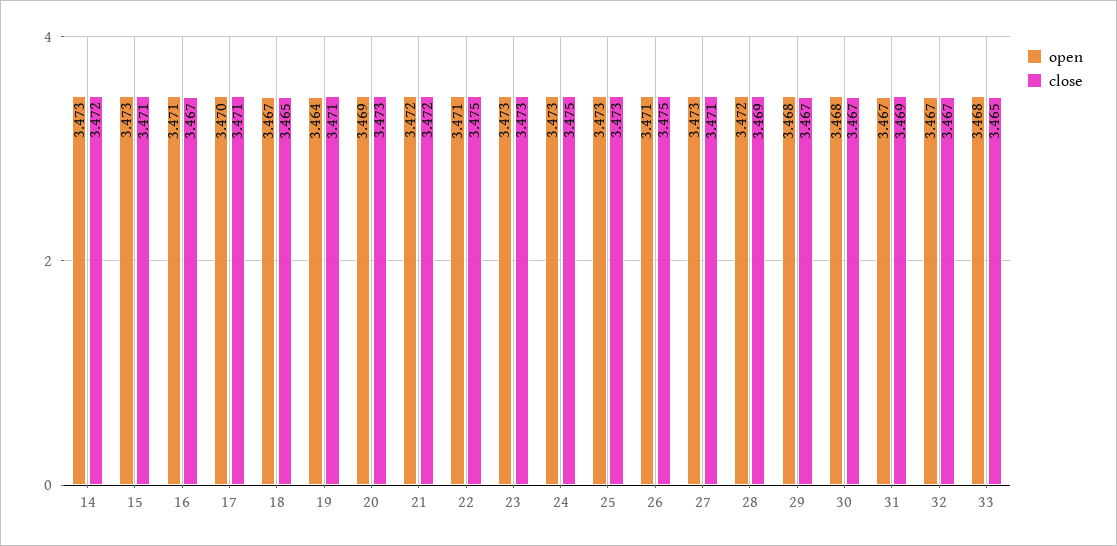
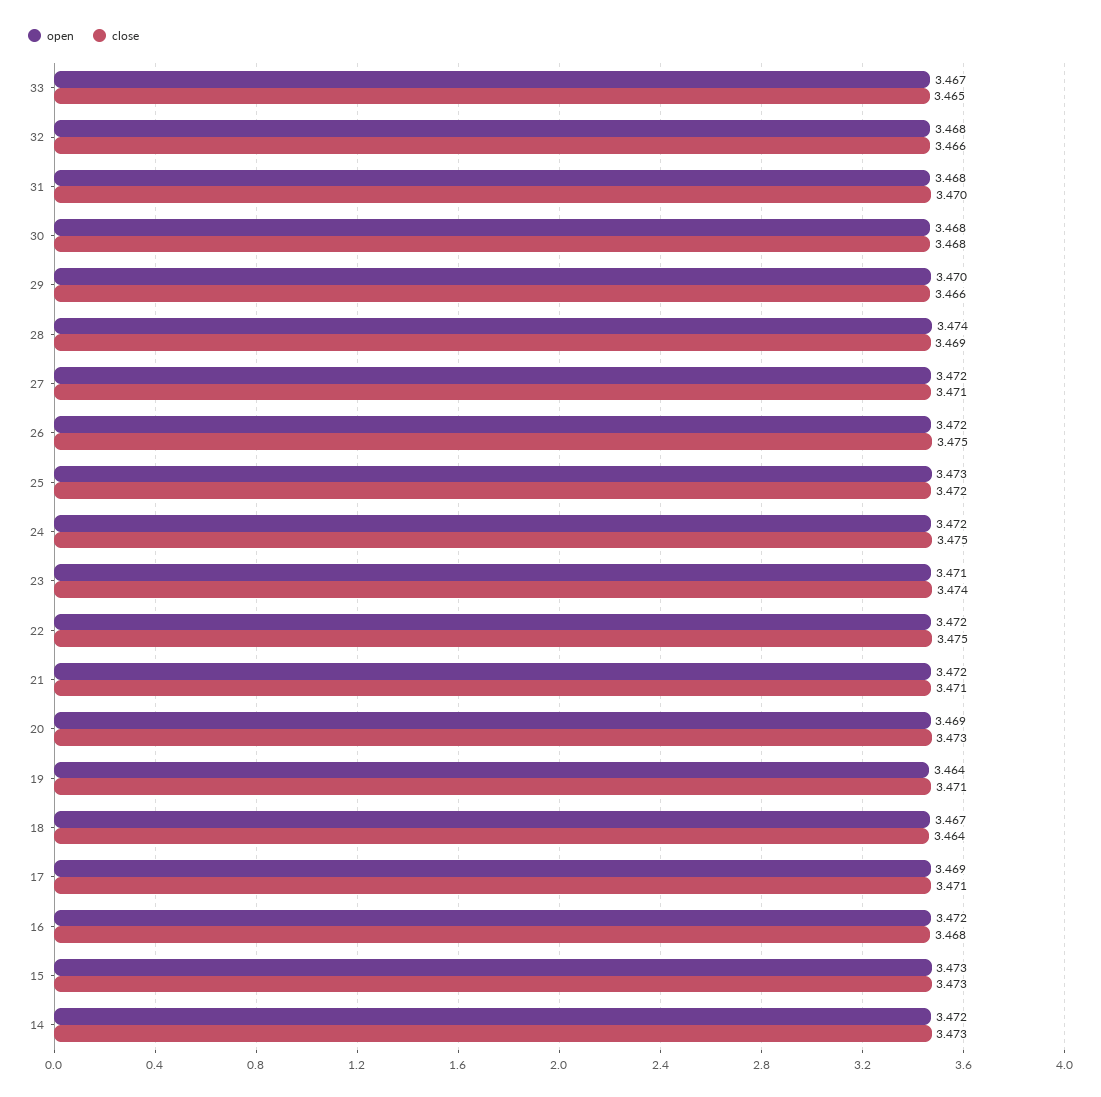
open, 14: 3.473 -> 3.472
close, 14: 3.472 -> 3.473
close, 15: 3.471 -> 3.473
open, 16: 3.471 -> 3.472
close, 16: 3.467 -> 3.468
open, 17: 3.47 -> 3.469
close, 18: 3.465 -> 3.464
close, 21: 3.472 -> 3.471
open, 22: 3.471 -> 3.472
open, 23: 3.473 -> 3.471
close, 23: 3.473 -> 3.474
open, 24: 3.473 -> 3.472
close, 25: 3.473 -> 3.472
open, 26: 3.471 -> 3.472
open, 27: 3.473 -> 3.472
open, 28: 3.472 -> 3.474
open, 29: 3.468 -> 3.47
close, 29: 3.467 -> 3.466
close, 30: 3.467 -> 3.468
open, 31: 3.467 -> 3.468
close, 31: 3.469 -> 3.47
open, 32: 3.467 -> 3.468
close, 32: 3.467 -> 3.466
open, 33: 3.468 -> 3.467

